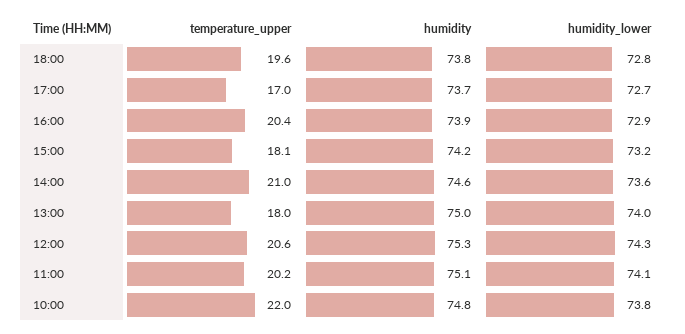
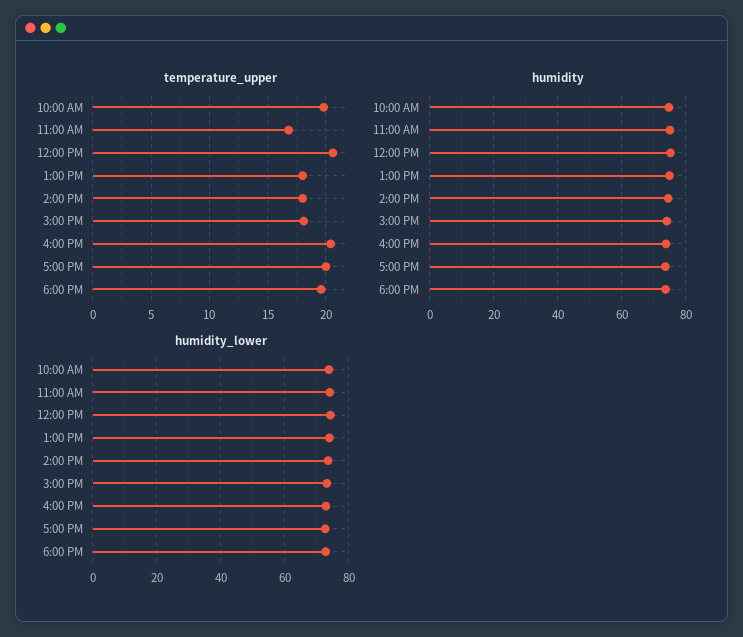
temperature_upper, 17:00: 17 -> 20
temperature_upper, 14:00: 21 -> 18
temperature_upper, 11:00: 20.2 -> 17
temperature_upper, 10:00: 22 -> 20

